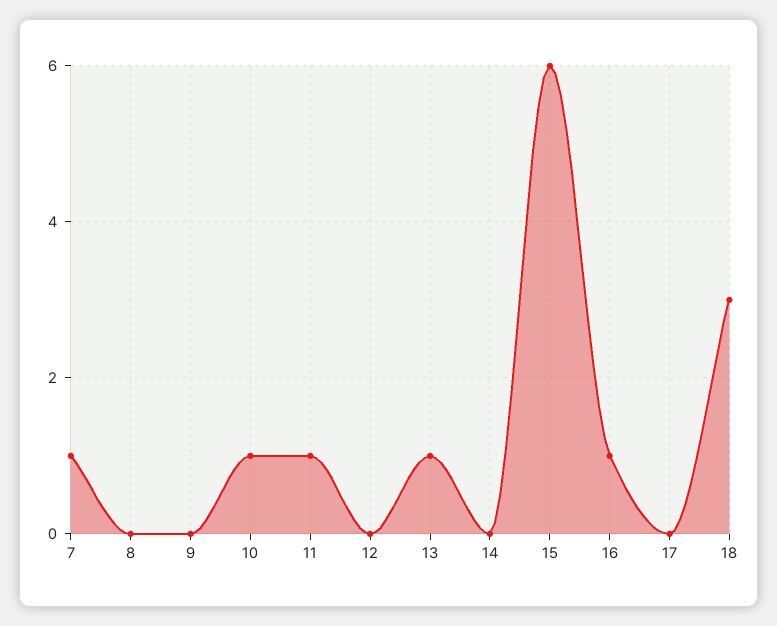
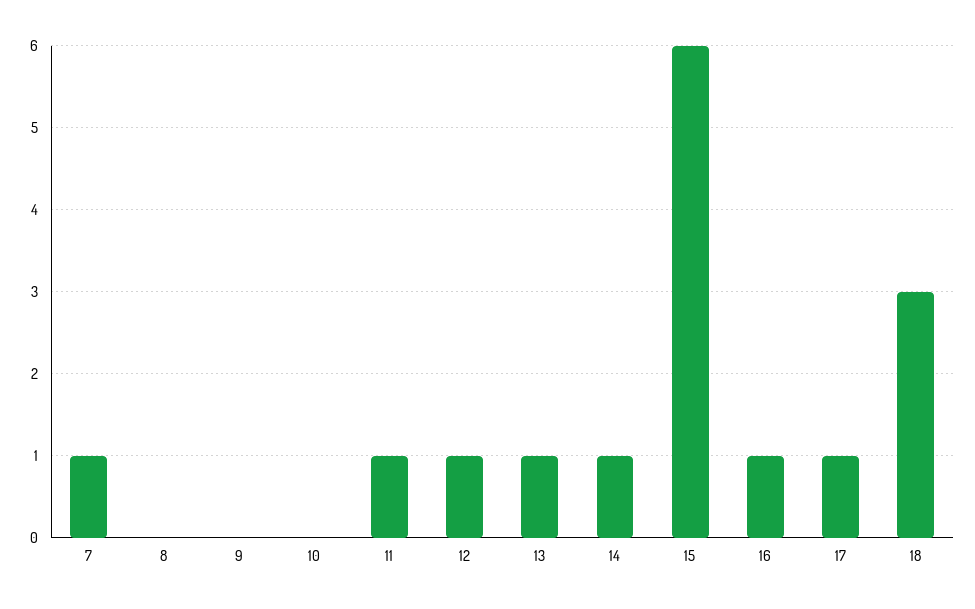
10: 1 -> 0
12: 0 -> 1
14: 0 -> 1
17: 0 -> 1

